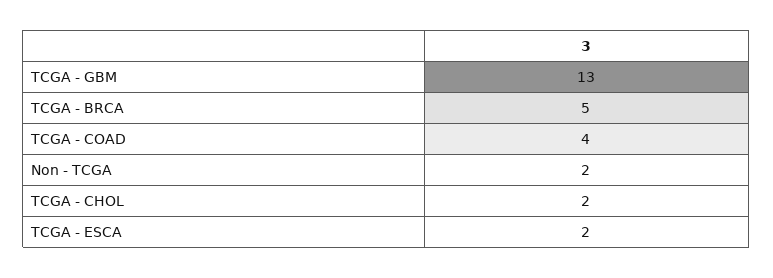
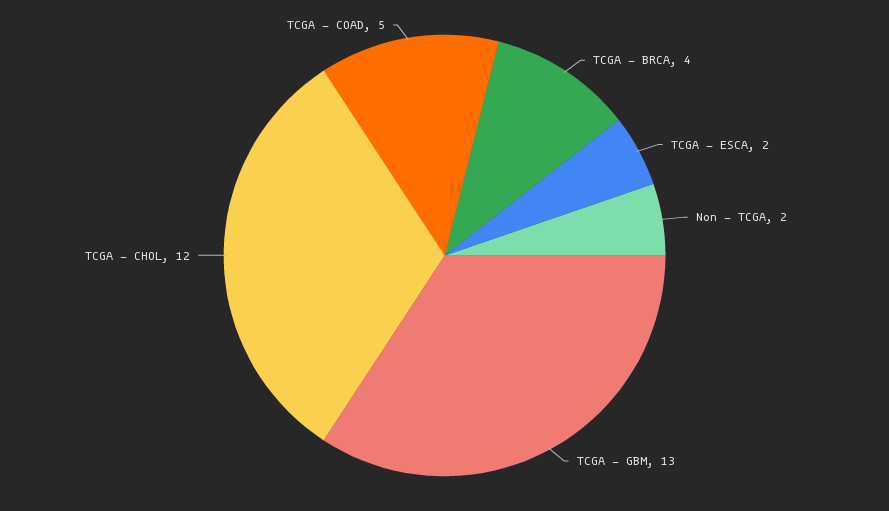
TCGA - BRCA: 5 -> 4
TCGA - COAD: 4 -> 5
TCGA - CHOL: 2 -> 12

